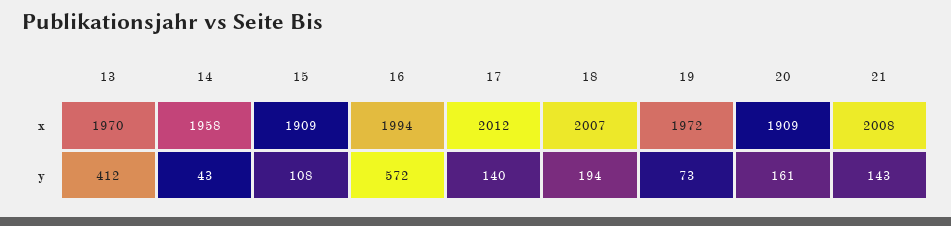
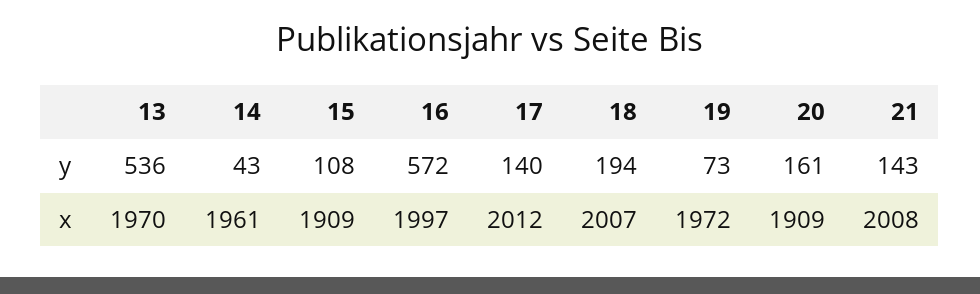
14, x: 1958 -> 1961
16, x: 1994 -> 1997
13, y: 412 -> 536

